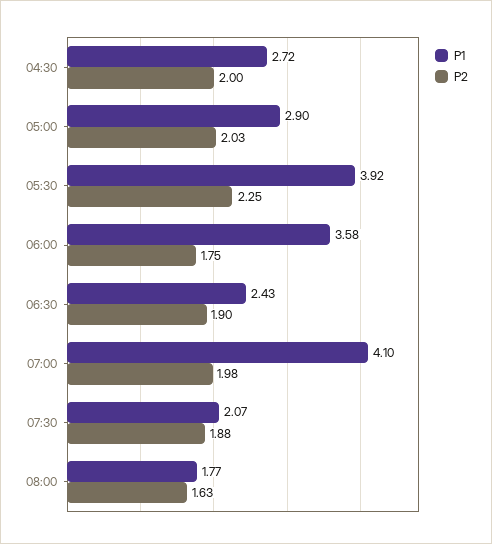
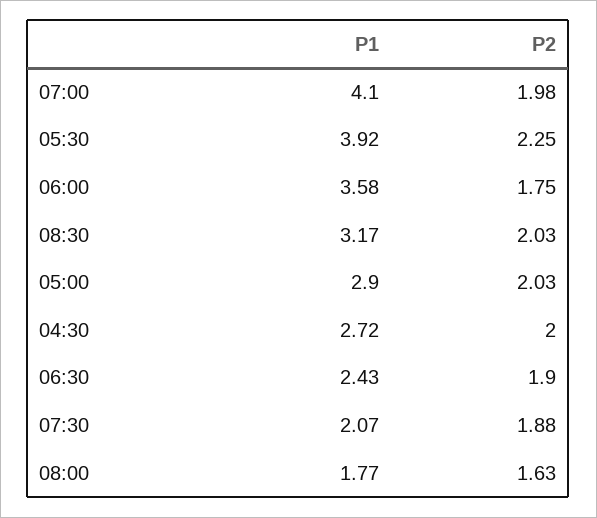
P1, 08:30: none -> 3.17
P2, 08:30: none -> 2.03

